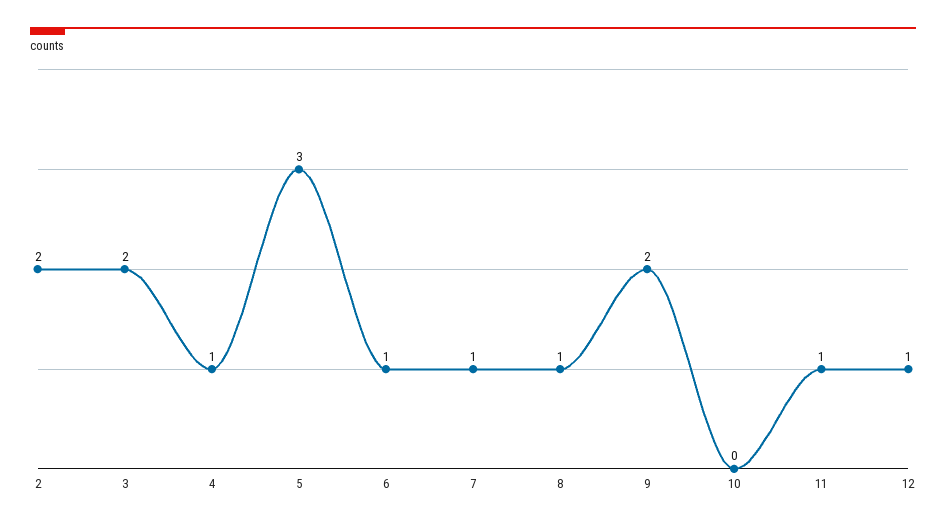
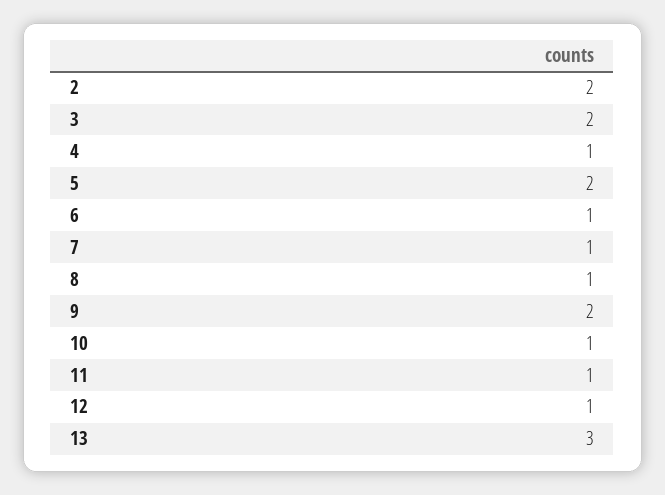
5: 3 -> 2
10: 0 -> 1
13: none -> 3

